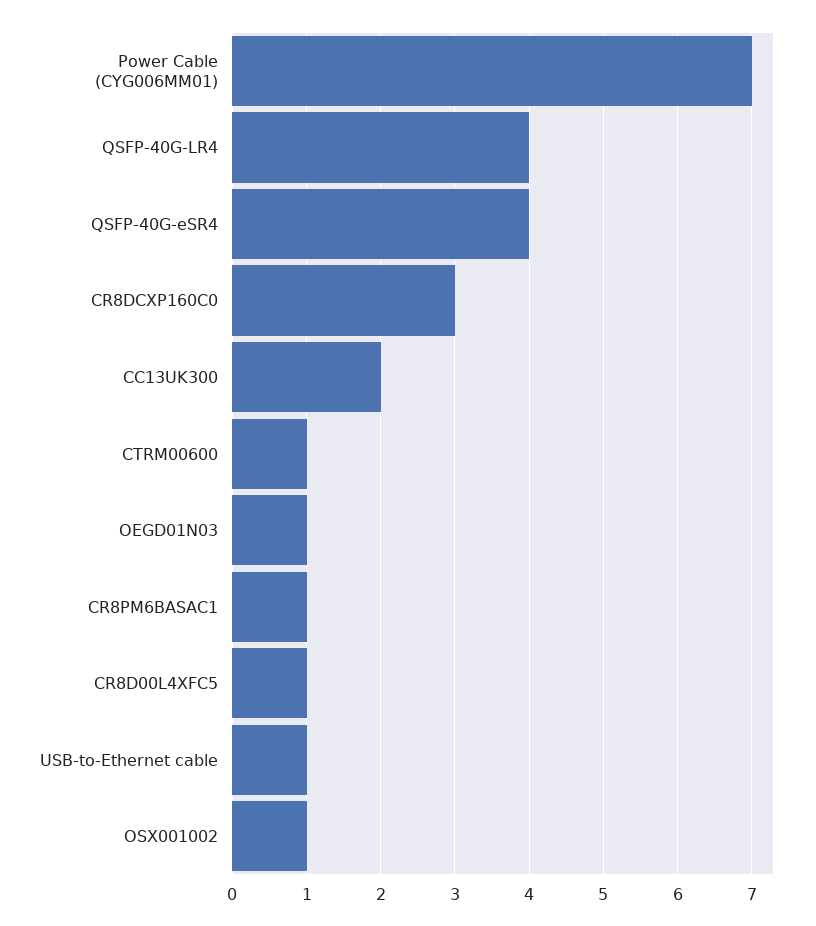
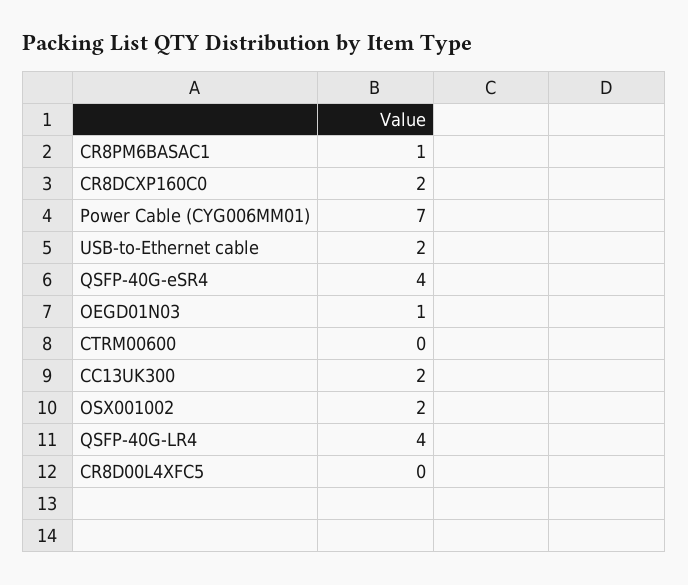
CR8DCXP160C0: 3 -> 2
CTRM00600: 1 -> 0
CR8D00L4XFC5: 1 -> 0
USB-to-Ethernet cable: 1 -> 2
OSX001002: 1 -> 2

